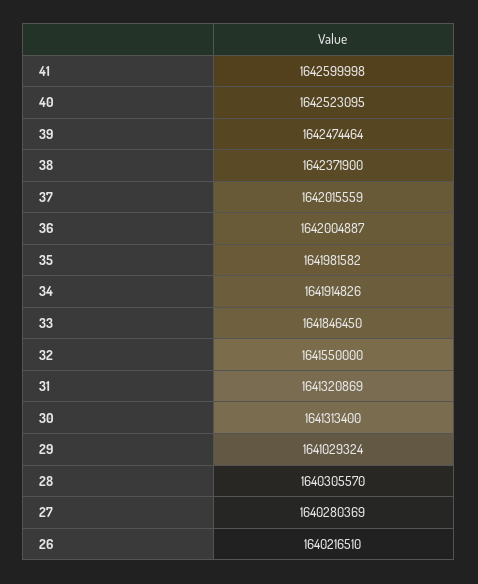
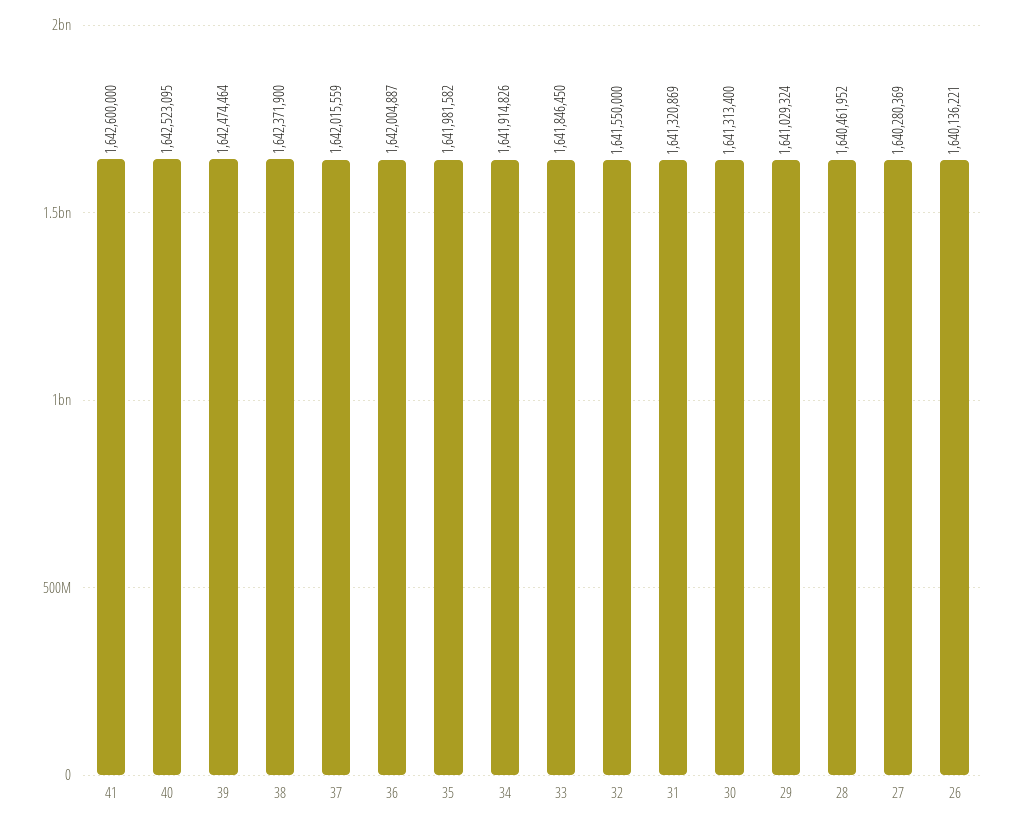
41: 1642599998 -> 1642600000
28: 1640305570 -> 1640461952
26: 1640216510 -> 1640136221

